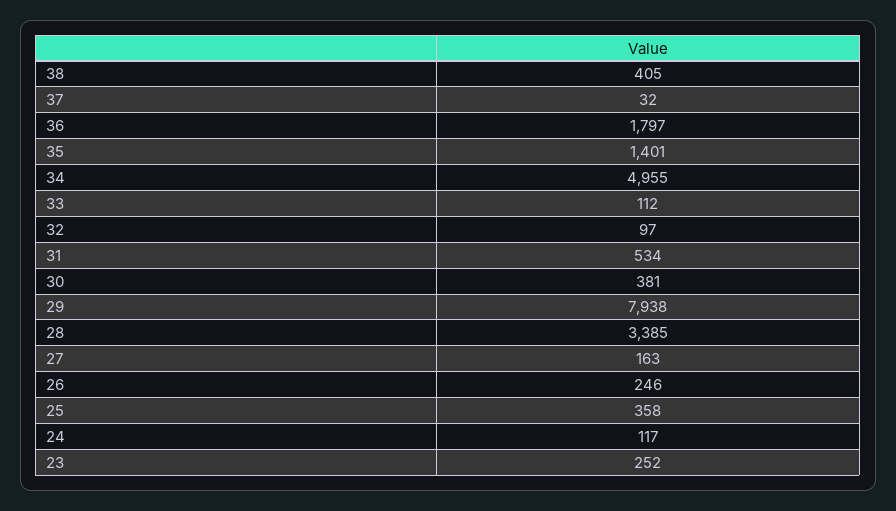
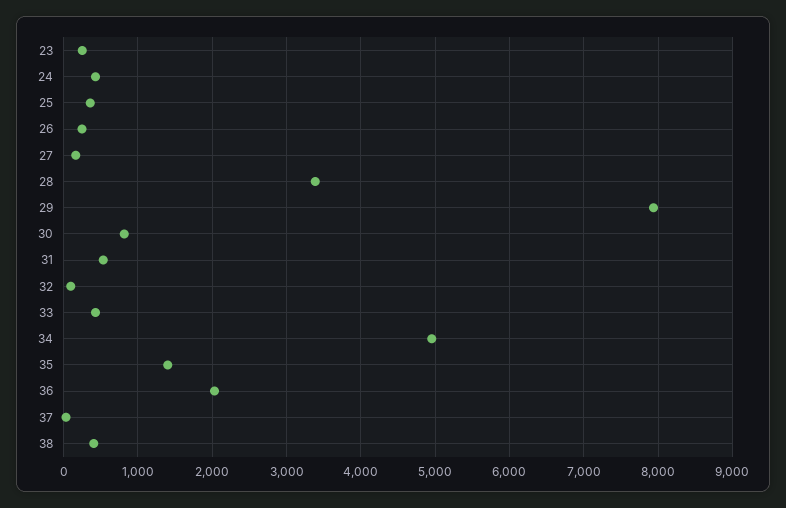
36: 1797 -> 2000
33: 112 -> 400
30: 381 -> 800
24: 117 -> 400

